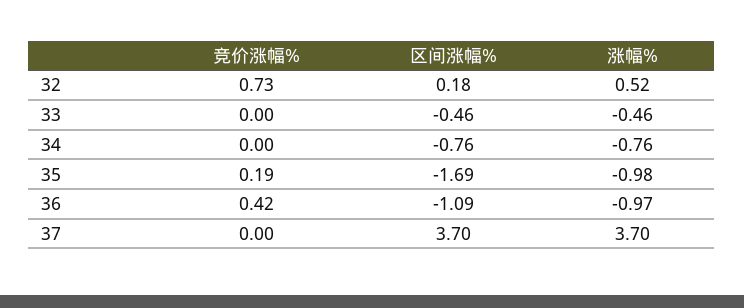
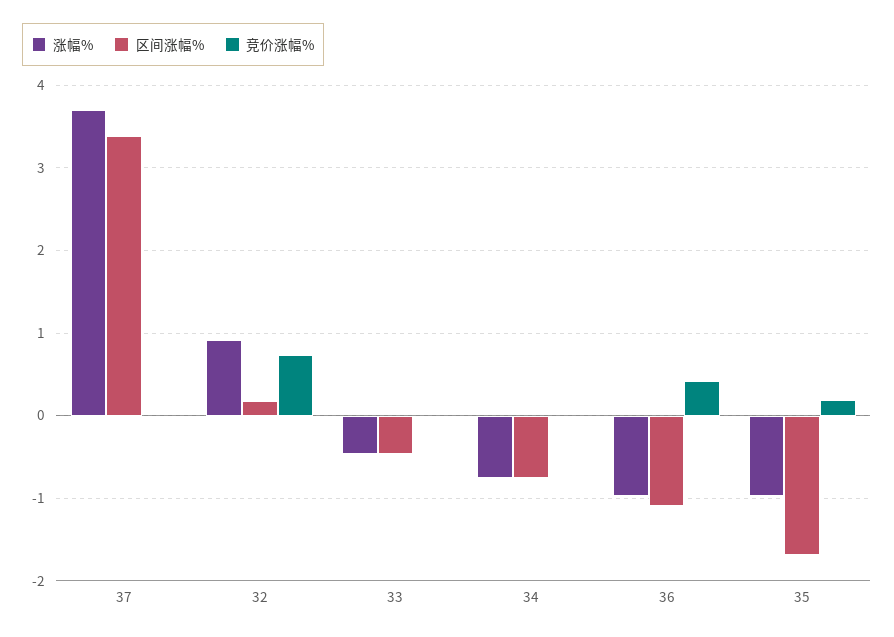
涨幅%, 32: 0.52 -> 0.9
区间涨幅%, 37: 3.7 -> 3.4

